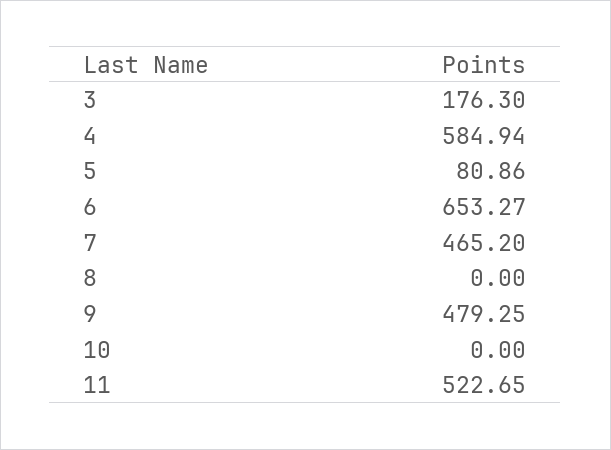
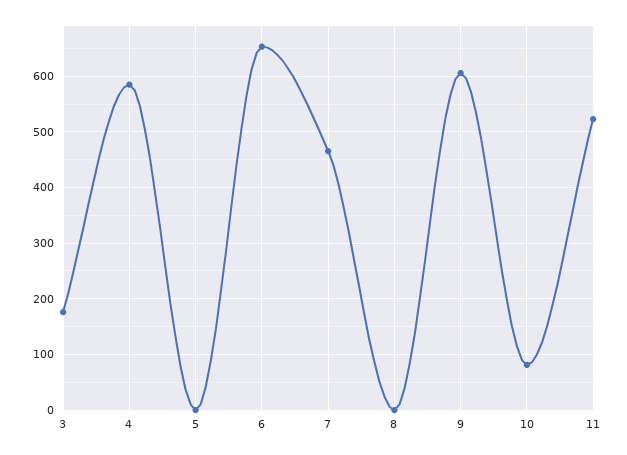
5: 80.86 -> 0
9: 479.25 -> 600
10: 0 -> 80

